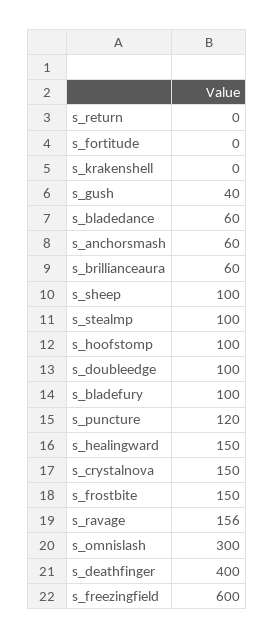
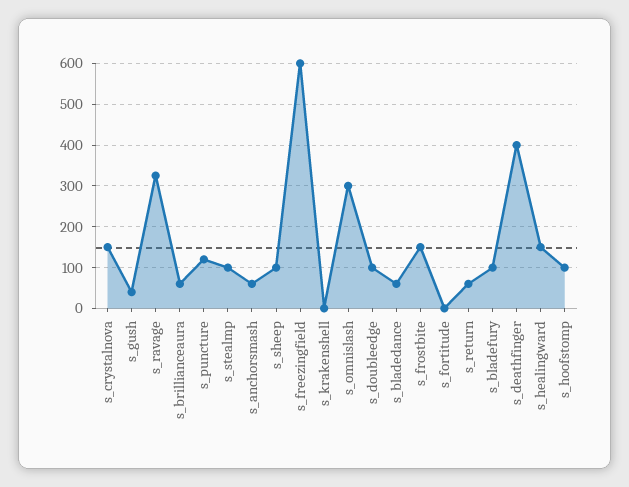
s_return: 0 -> 60
s_ravage: 156 -> 320

